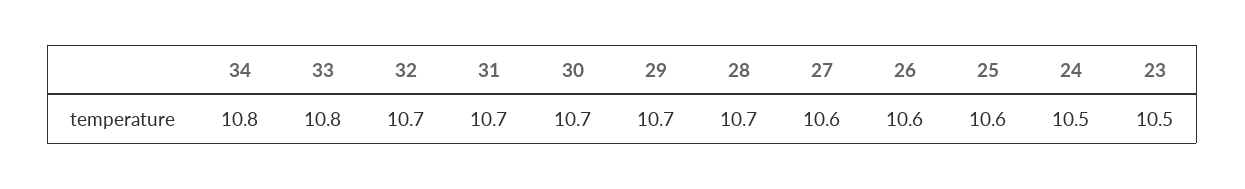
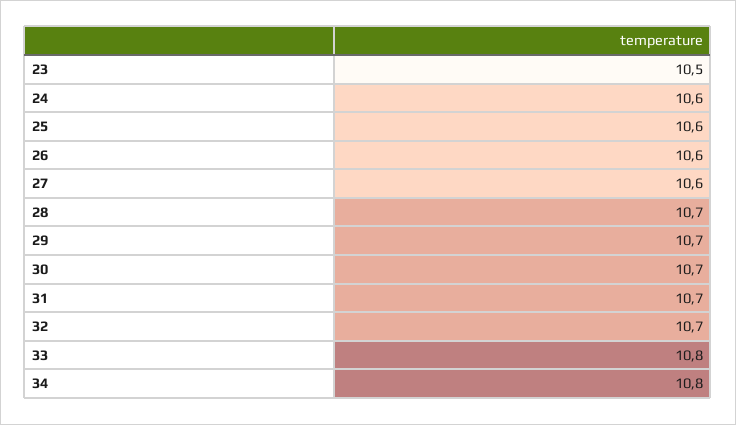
24: 10.5 -> 10.6

